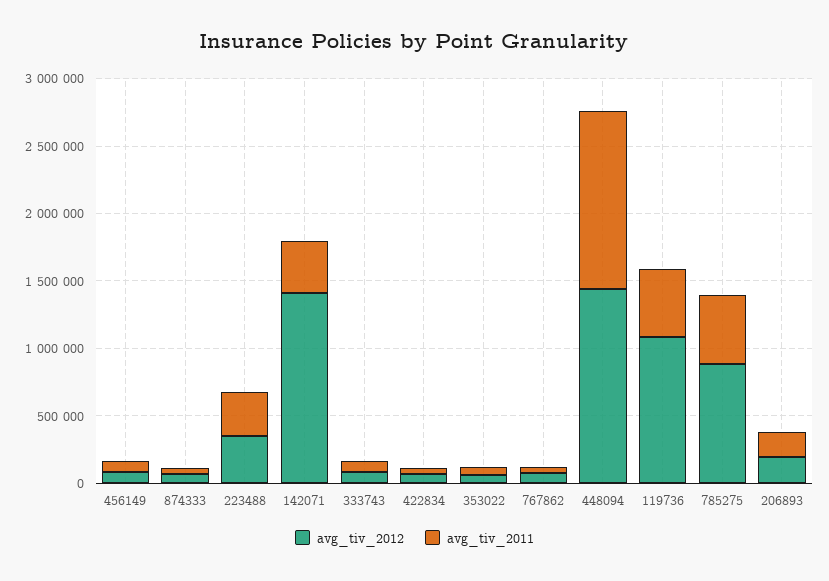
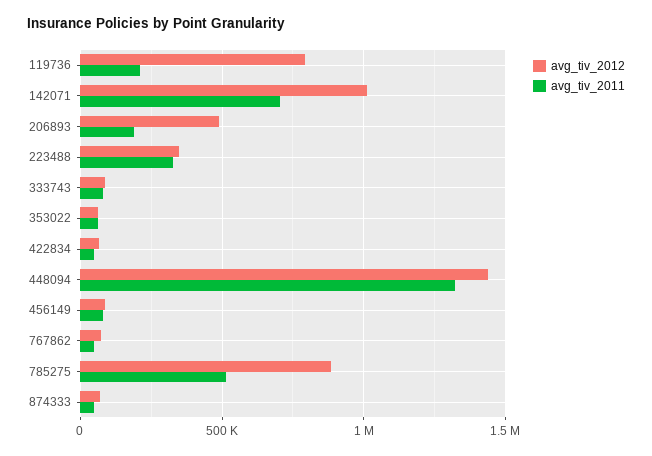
avg_tiv_2012, 142071: 1400000 -> 1000000
avg_tiv_2011, 142071: 400000 -> 700000
avg_tiv_2012, 119736: 1100000 -> 800000
avg_tiv_2011, 119736: 500000 -> 200000
avg_tiv_2012, 206893: 200000 -> 500000

